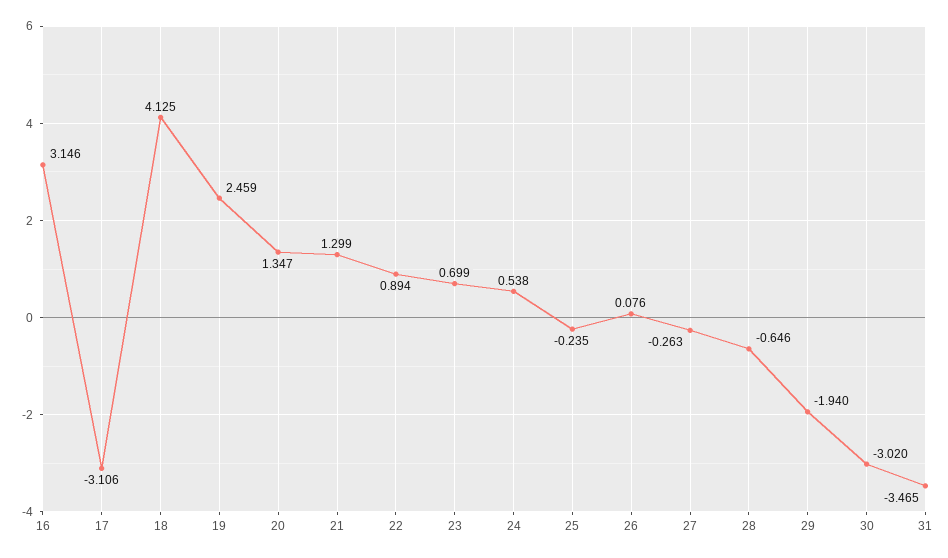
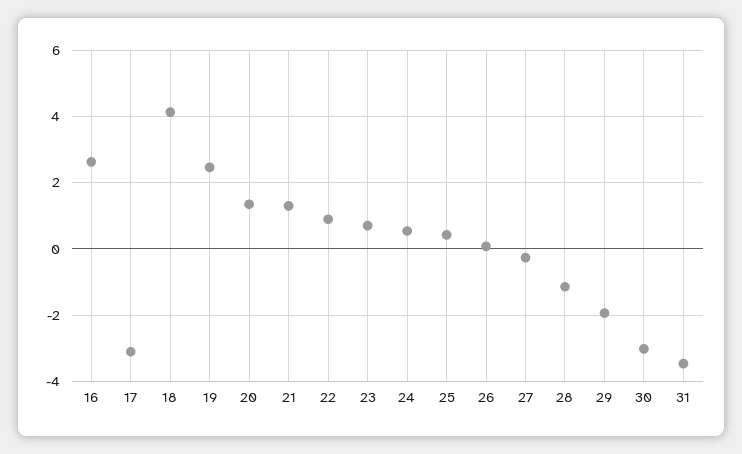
16: 3.146 -> 2.6
25: -0.235 -> 0.4
28: -0.646 -> -1.2

